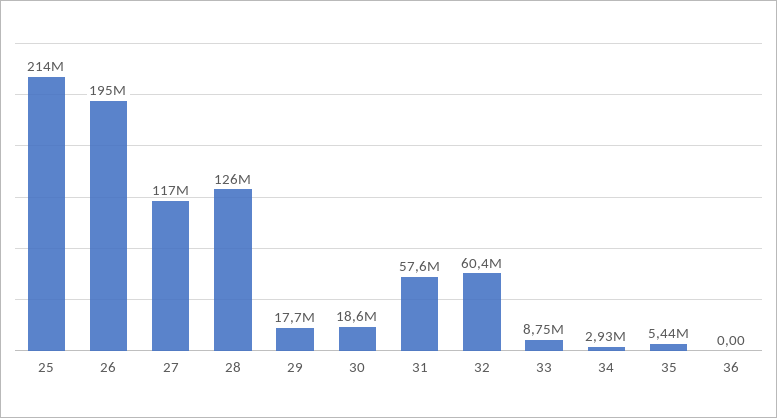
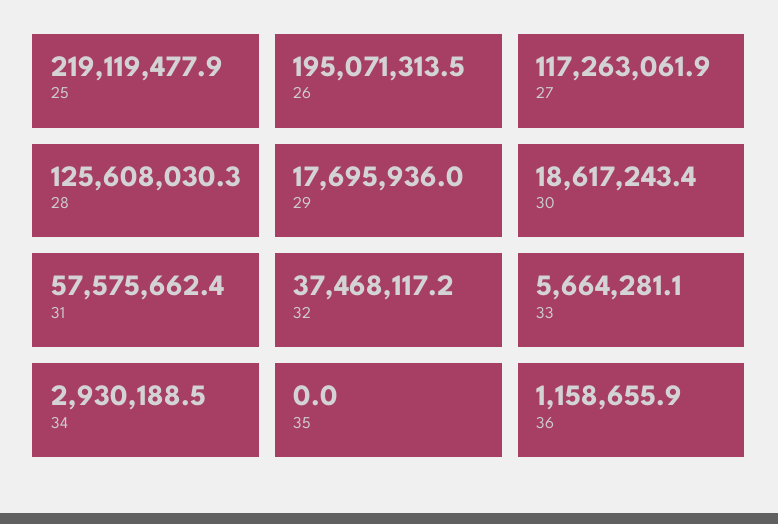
25: 214000000 -> 219119477.9
32: 60400000 -> 37468117.2
33: 8750000 -> 5664281.1
35: 5440000 -> 0
36: 0 -> 1158655.9

